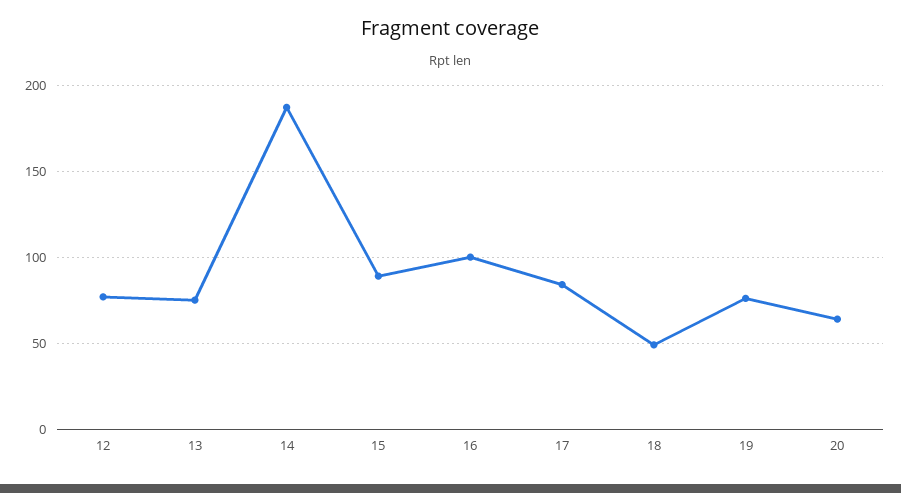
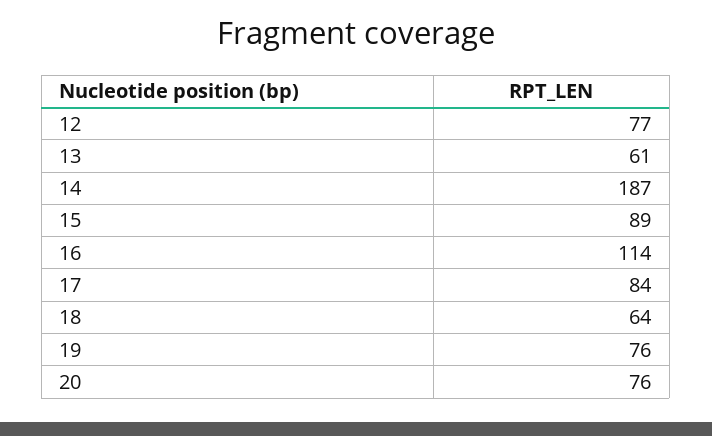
13: 75 -> 61
16: 100 -> 114
18: 50 -> 64
20: 65 -> 76

